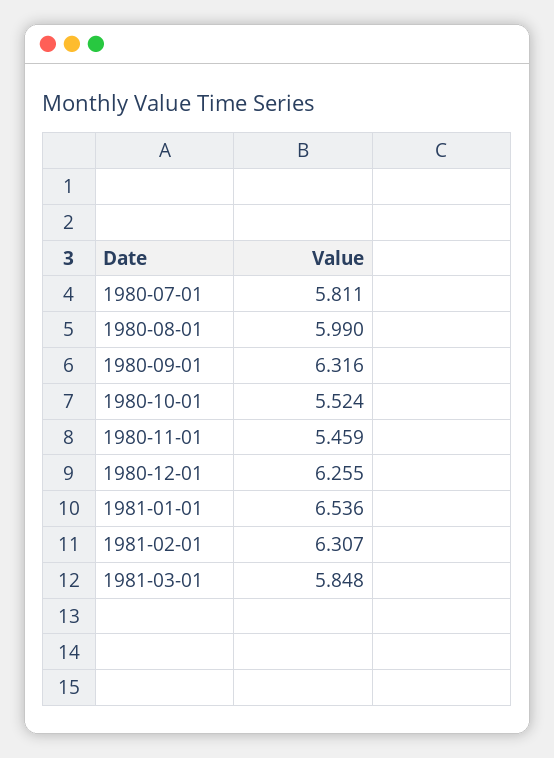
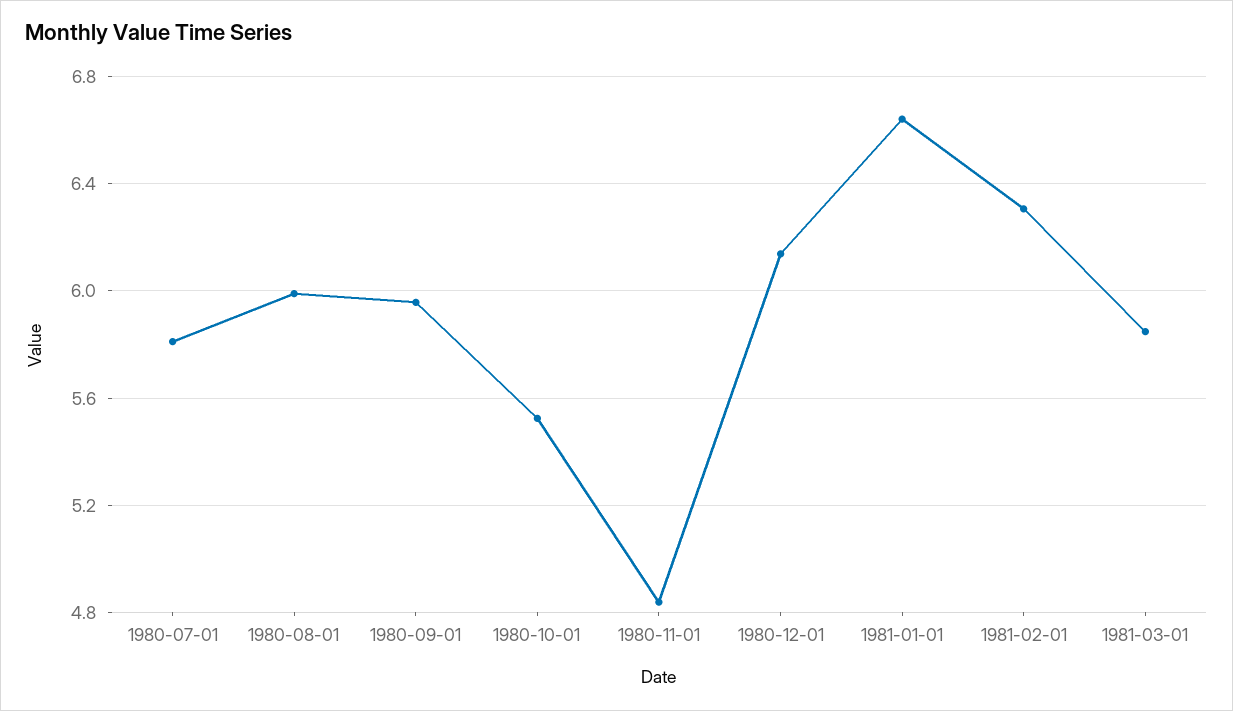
1980-09-01: 6.316 -> 5.95
1980-11-01: 5.459 -> 4.85
1980-12-01: 6.255 -> 6.15
1981-01-01: 6.536 -> 6.65

